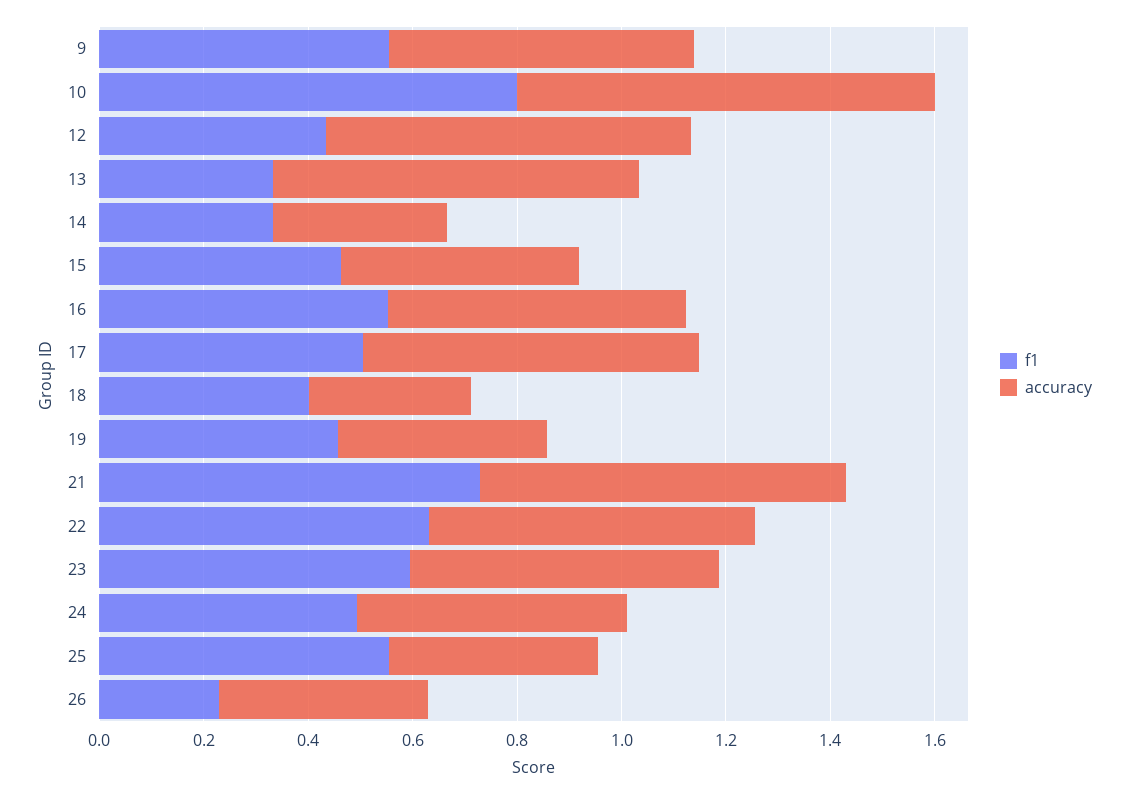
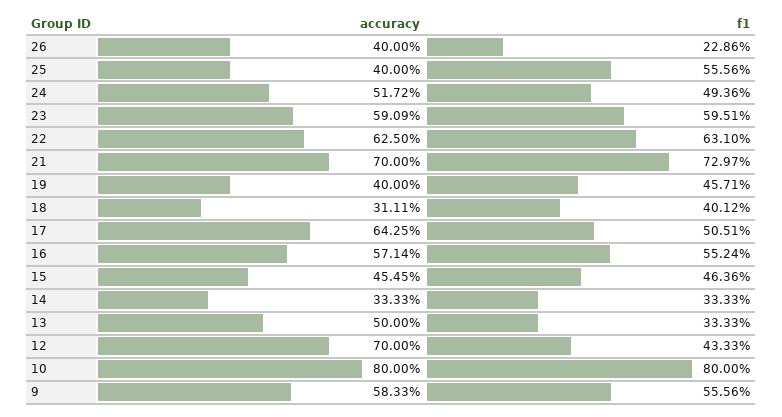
accuracy, 13: 0.7 -> 0.5

